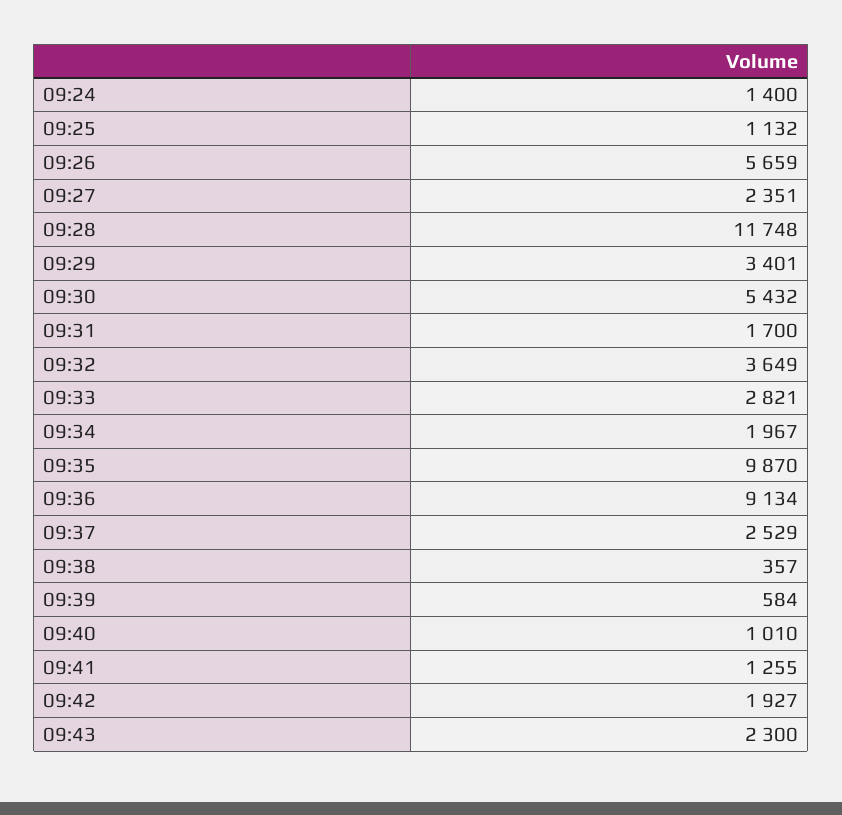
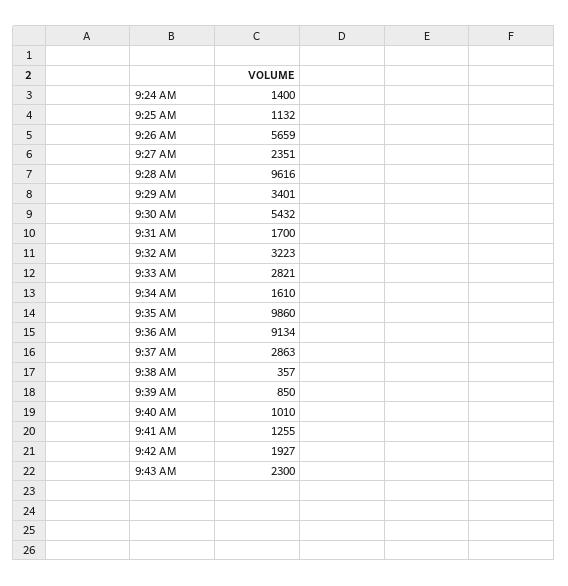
09:28: 11748 -> 9616
09:32: 3649 -> 3223
09:34: 1967 -> 1610
09:35: 9870 -> 9860
09:37: 2529 -> 2863
09:39: 584 -> 850

